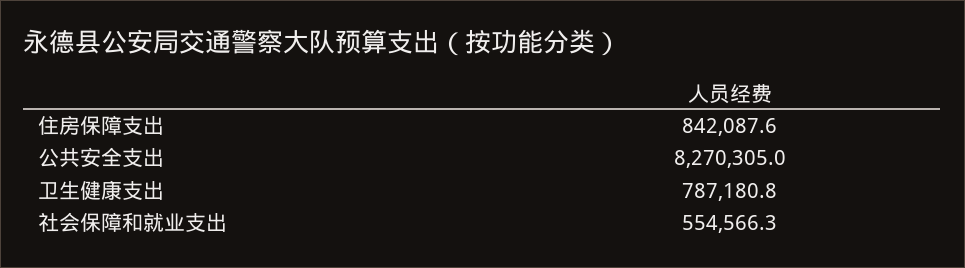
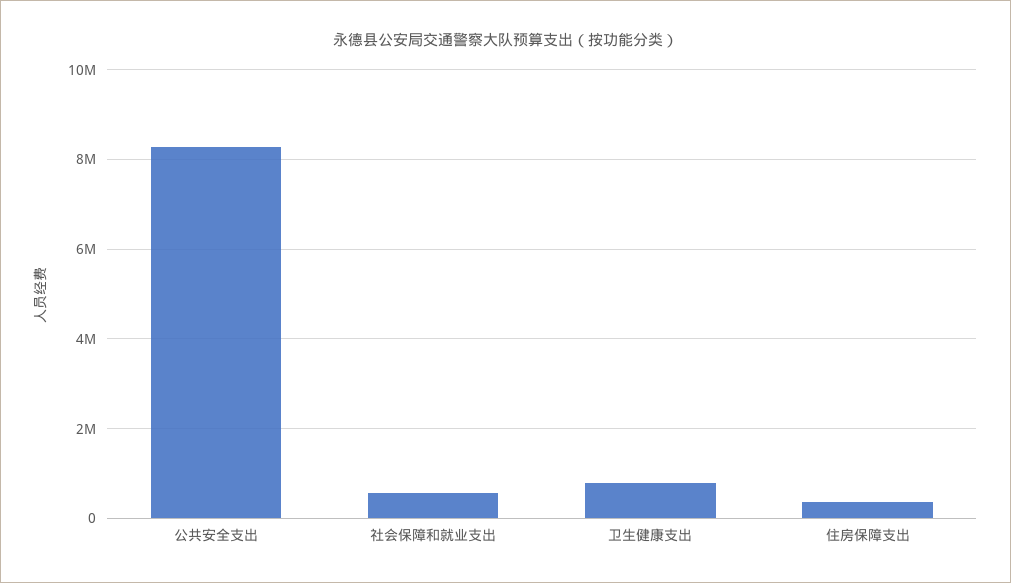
住房保障支出: 842087.6 -> 400000

